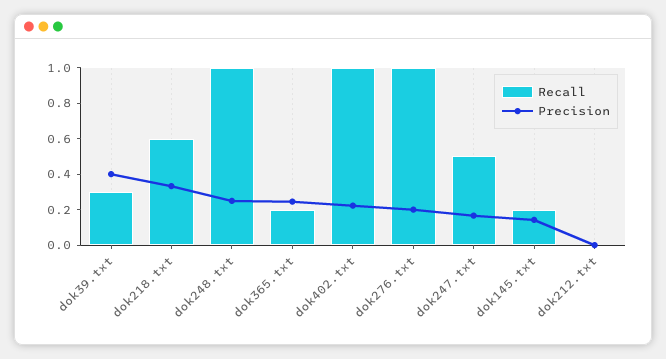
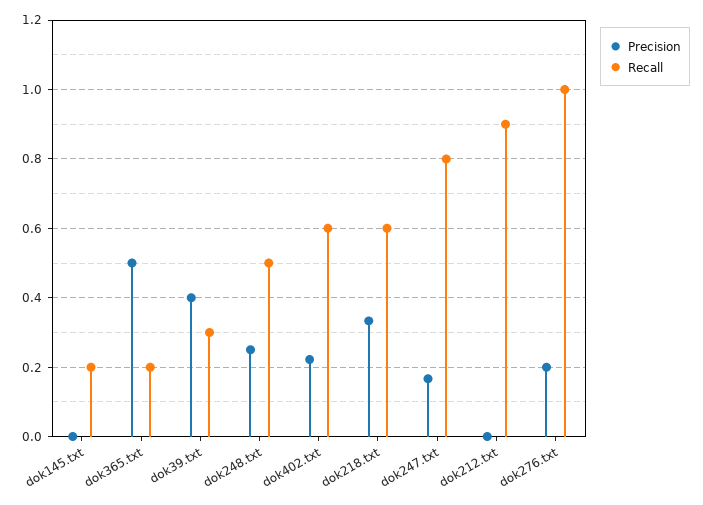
Recall, dok248.txt: 1 -> 0.5
Precision, dok365.txt: 0.25 -> 0.5
Recall, dok402.txt: 1 -> 0.6
Recall, dok247.txt: 0.5 -> 0.8
Precision, dok145.txt: 0.15 -> 0
Recall, dok212.txt: 0 -> 0.9

